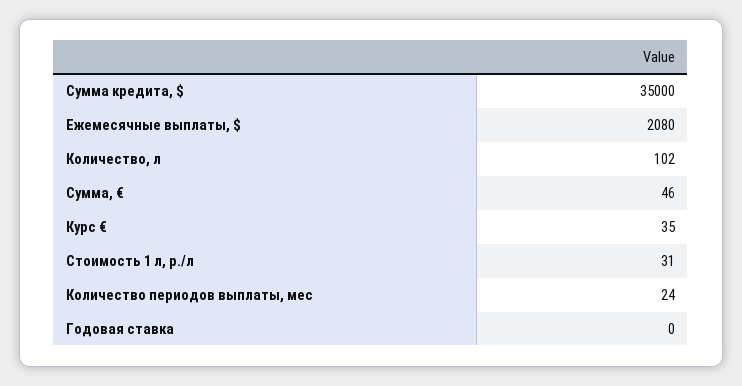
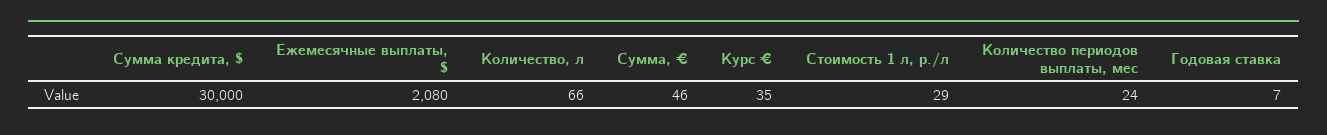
Сумма кредита, $: 35000 -> 30000
Количество, л: 102 -> 66
Стоимость 1 л, р./л: 31 -> 29
Годовая ставка: 0 -> 7

